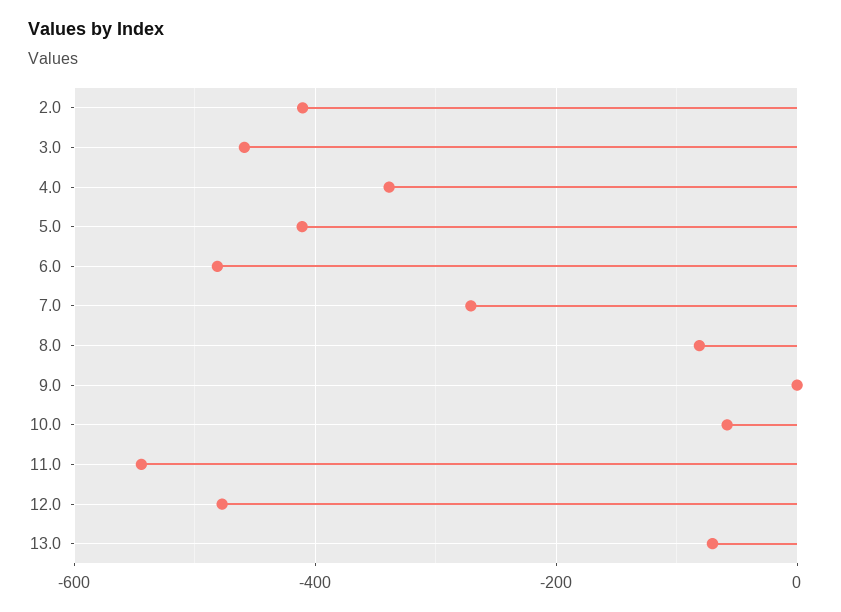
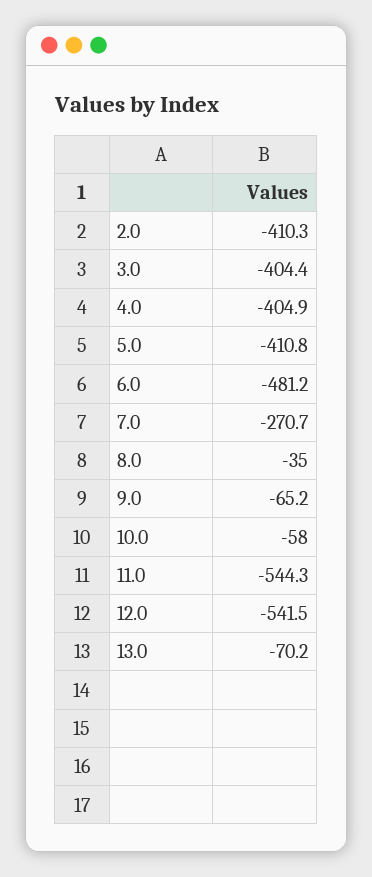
3.0: -460 -> -404.4
4.0: -340 -> -404.9
8.0: -80 -> -35
9.0: 0 -> -65.2
12.0: -480 -> -541.5

